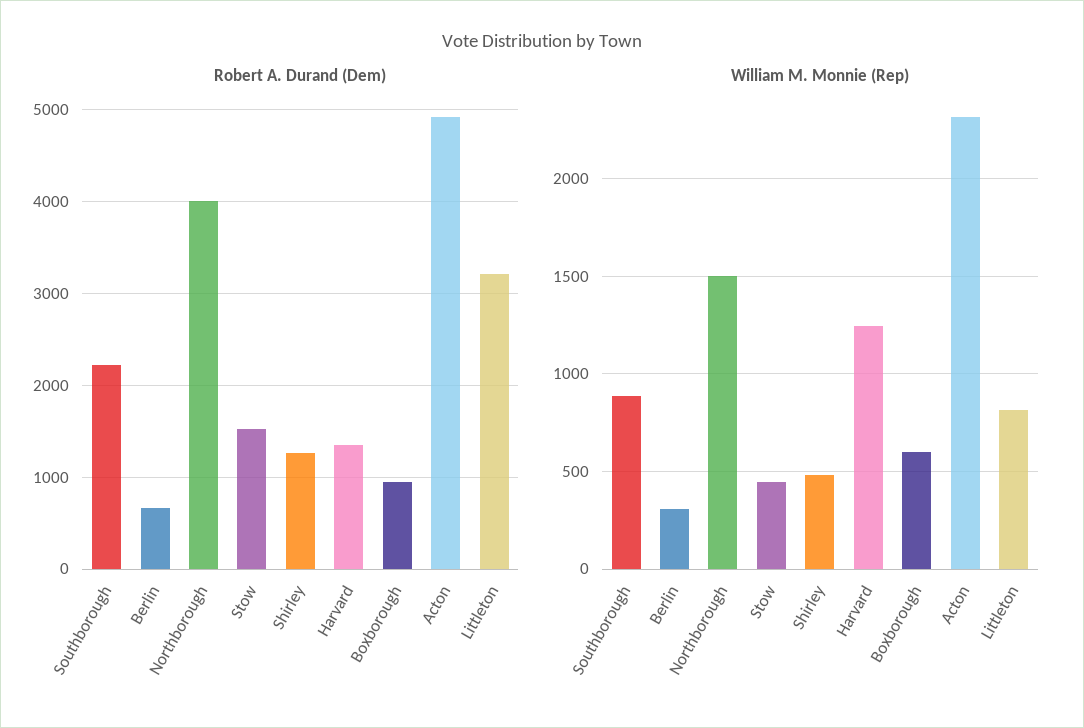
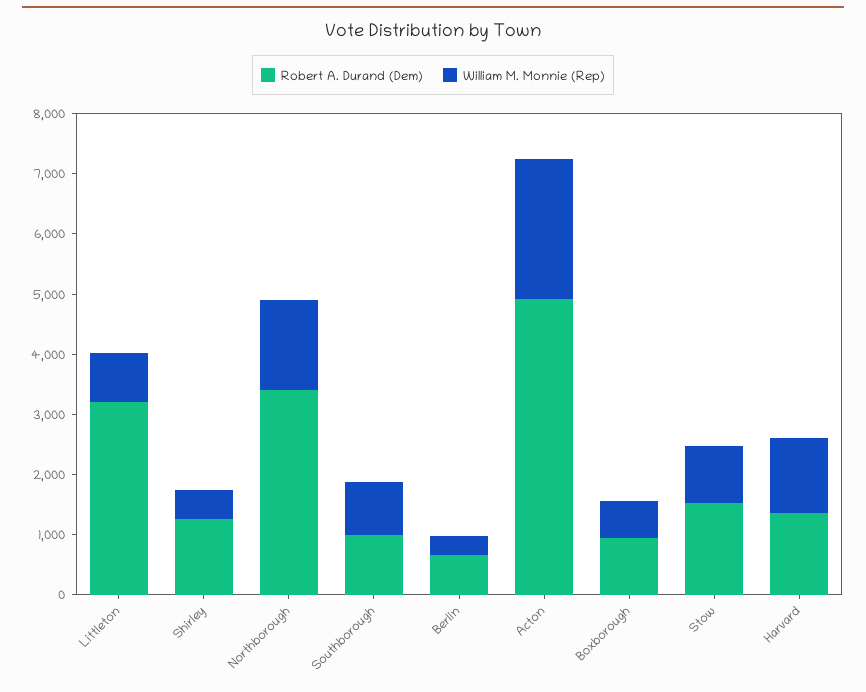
Robert A. Durand (Dem), Southborough: 2200 -> 1000
Robert A. Durand (Dem), Northborough: 4000 -> 3400
William M. Monnie (Rep), Stow: 450 -> 1000

